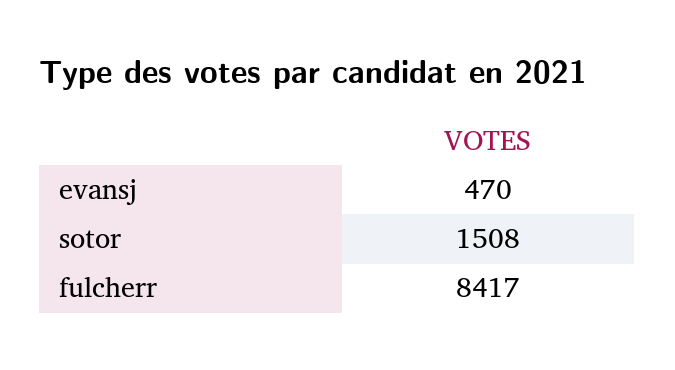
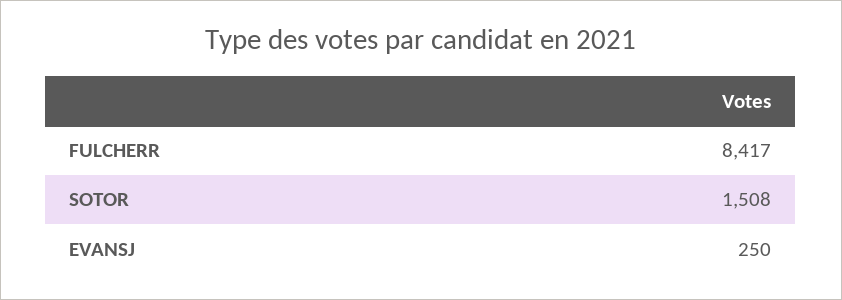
evansj: 470 -> 250

